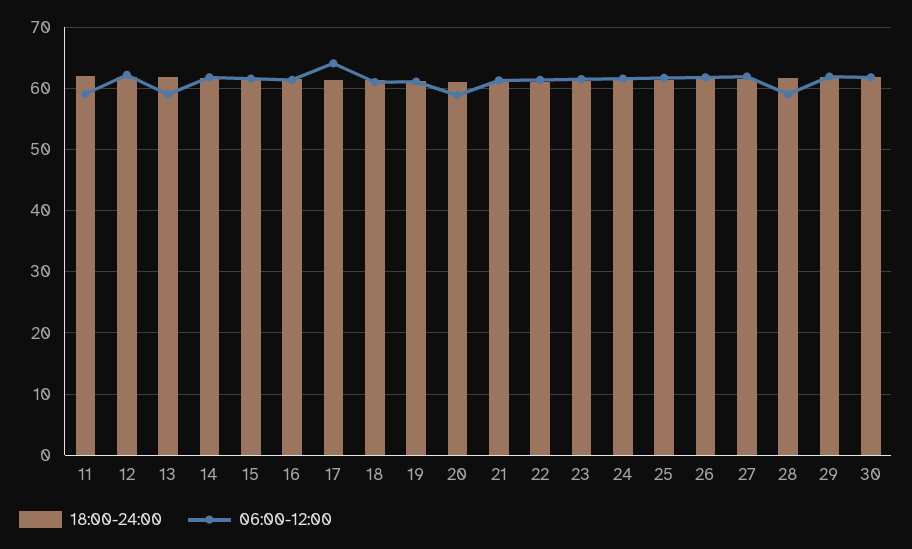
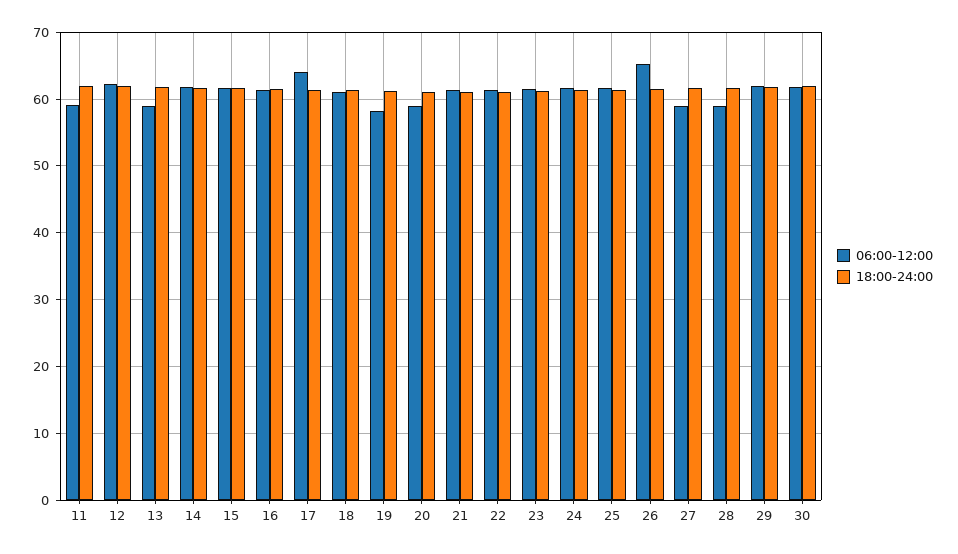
06:00-12:00, 19: 61 -> 58
06:00-12:00, 26: 62 -> 65
06:00-12:00, 27: 62 -> 59

